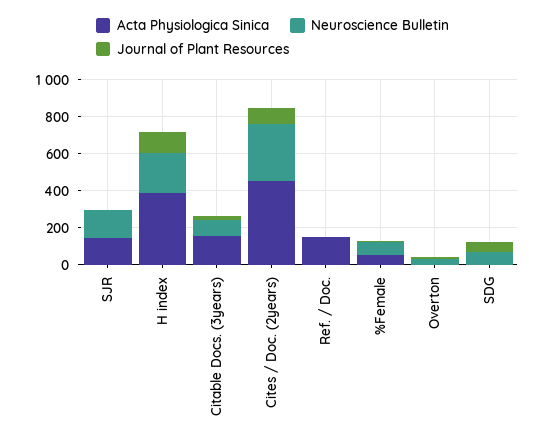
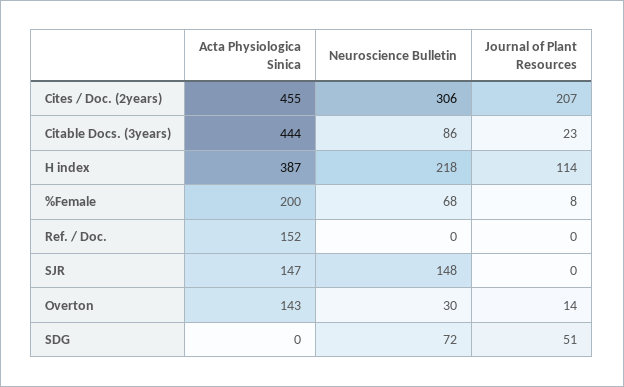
Acta Physiologica Sinica, Citable Docs. (3years): 150 -> 444
Journal of Plant Resources, Cites / Doc. (2years): 100 -> 207
Acta Physiologica Sinica, %Female: 50 -> 200
Acta Physiologica Sinica, Overton: 0 -> 143

